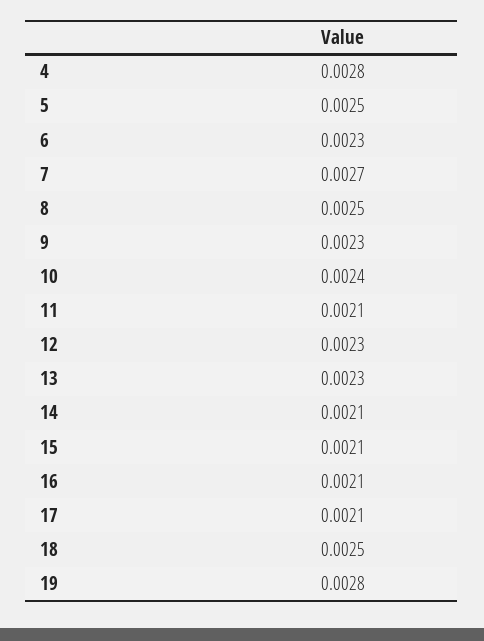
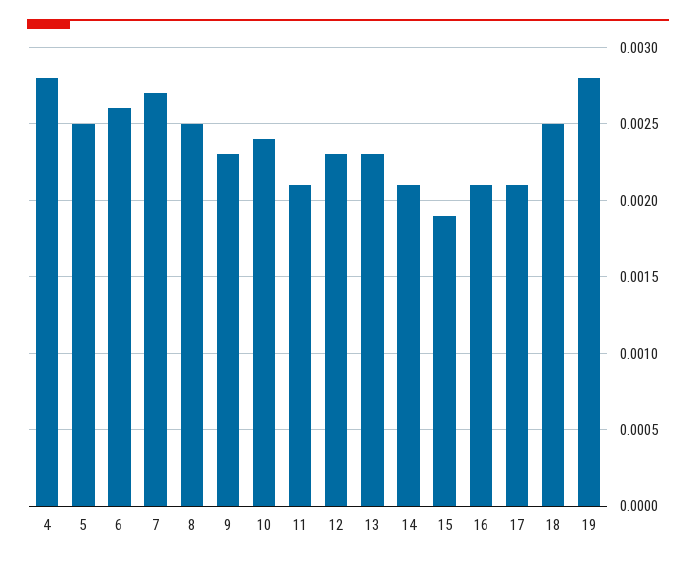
6: 0.0023 -> 0.0026
15: 0.0021 -> 0.0019

